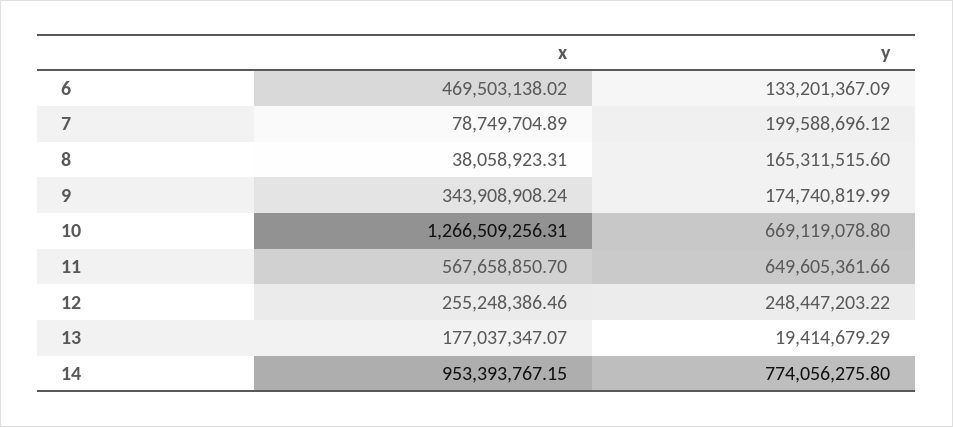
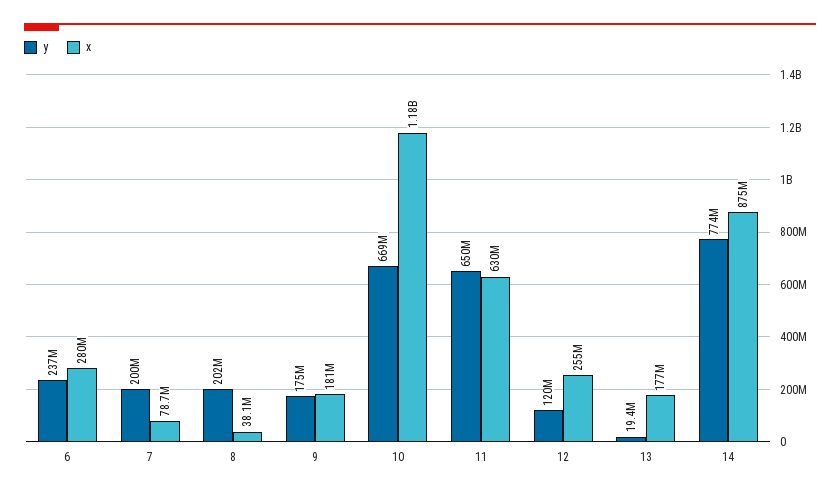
x, 6: 469503138.02 -> 280000000
y, 6: 133201367.09 -> 237000000
y, 8: 165311515.6 -> 202000000
x, 9: 343908908.24 -> 181000000
x, 10: 1266509256.31 -> 1180000000
x, 11: 567658850.7 -> 630000000
y, 12: 248447203.22 -> 120000000
x, 14: 953393767.15 -> 875000000

